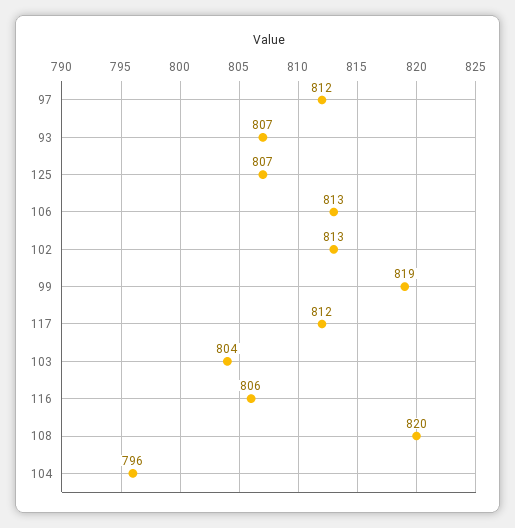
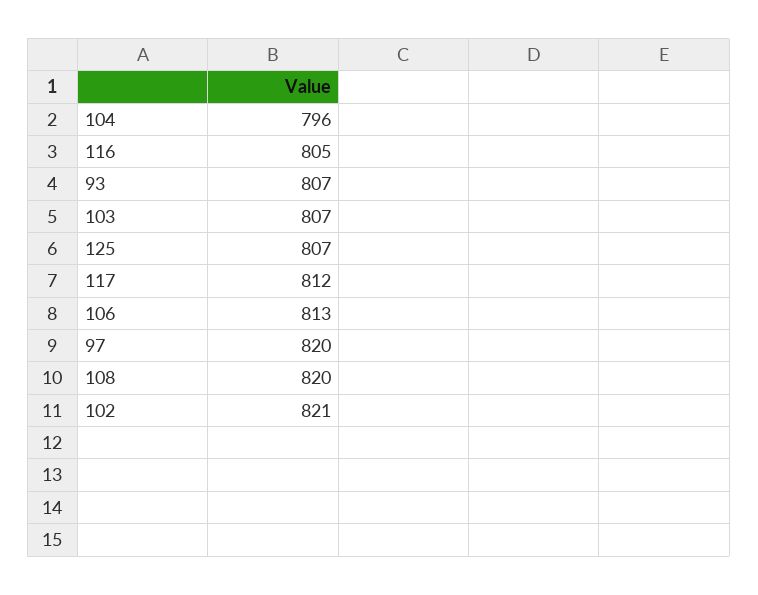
97: 812 -> 820
102: 813 -> 821
99: 819 -> none
103: 804 -> 807
116: 806 -> 805

